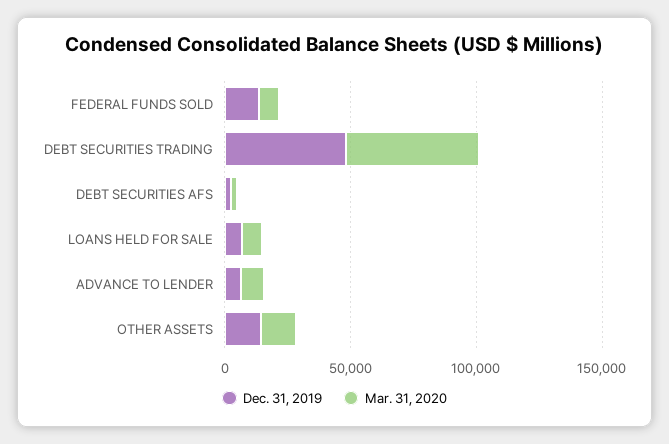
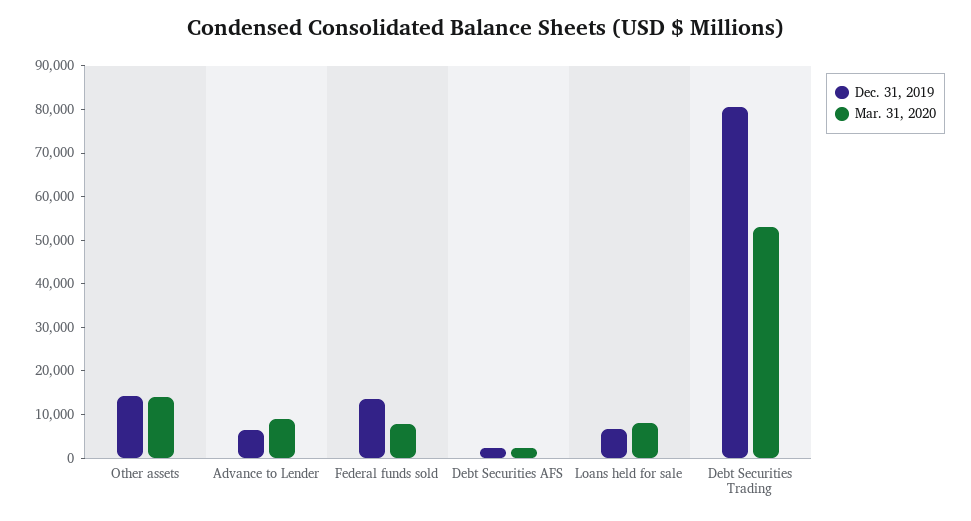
Dec. 31, 2019, DEBT SECURITIES TRADING: 50000 -> 80000

